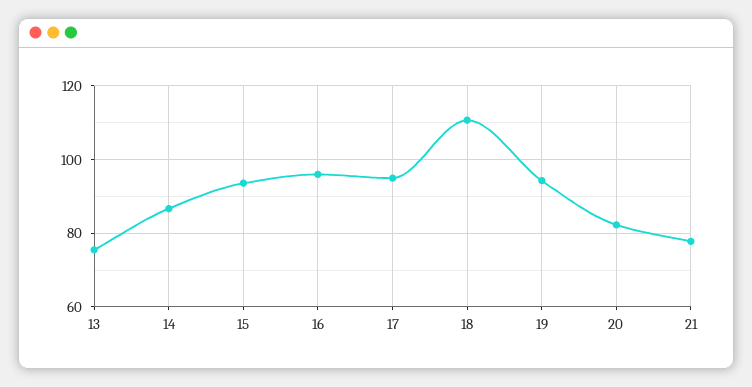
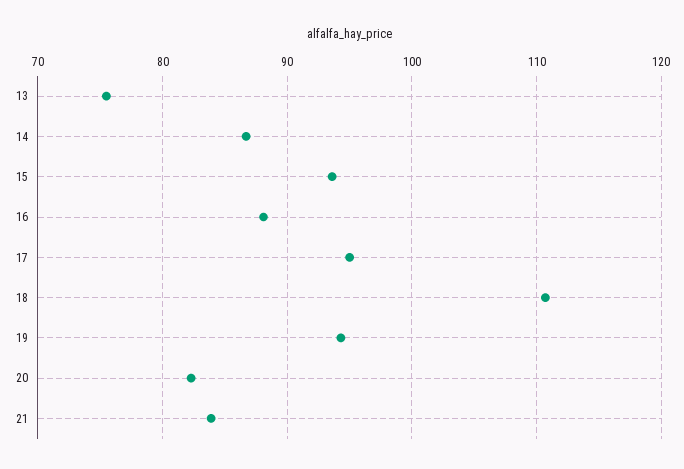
16: 96 -> 88
21: 78 -> 84

